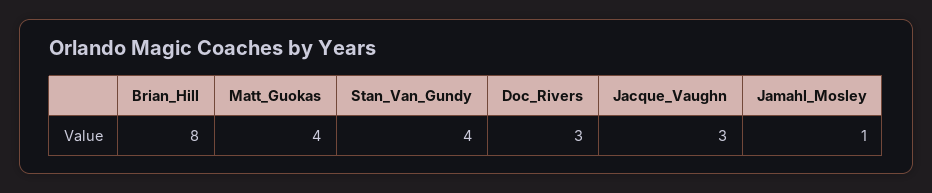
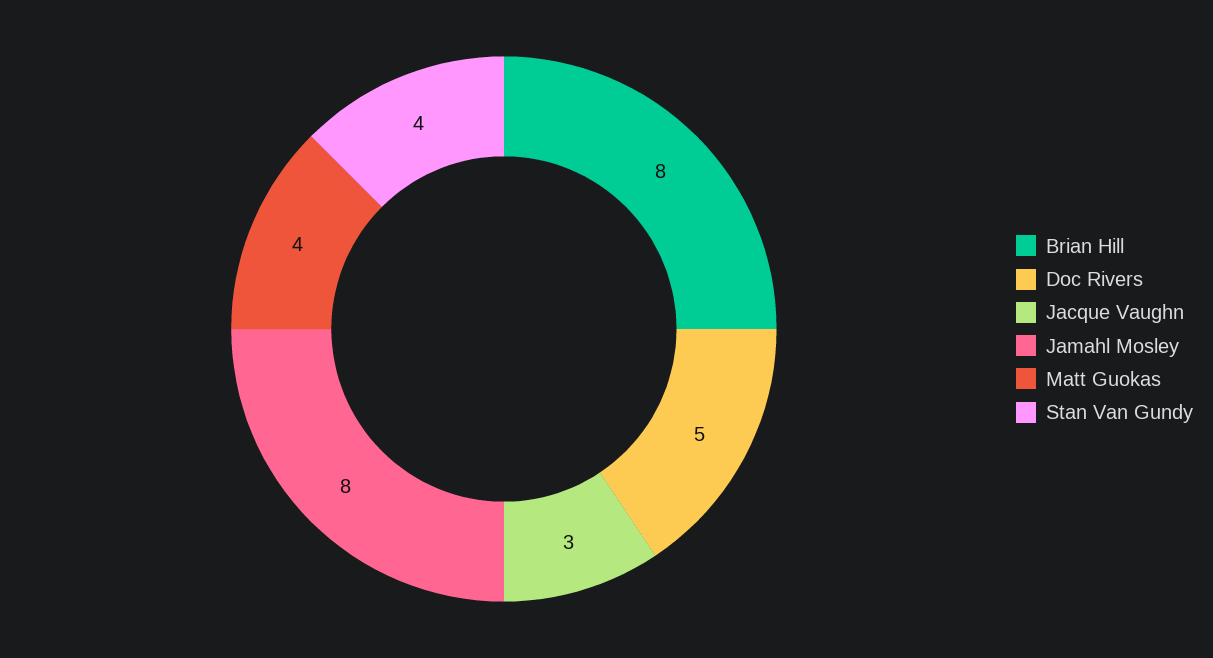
Doc_Rivers: 3 -> 5
Jamahl_Mosley: 1 -> 8

